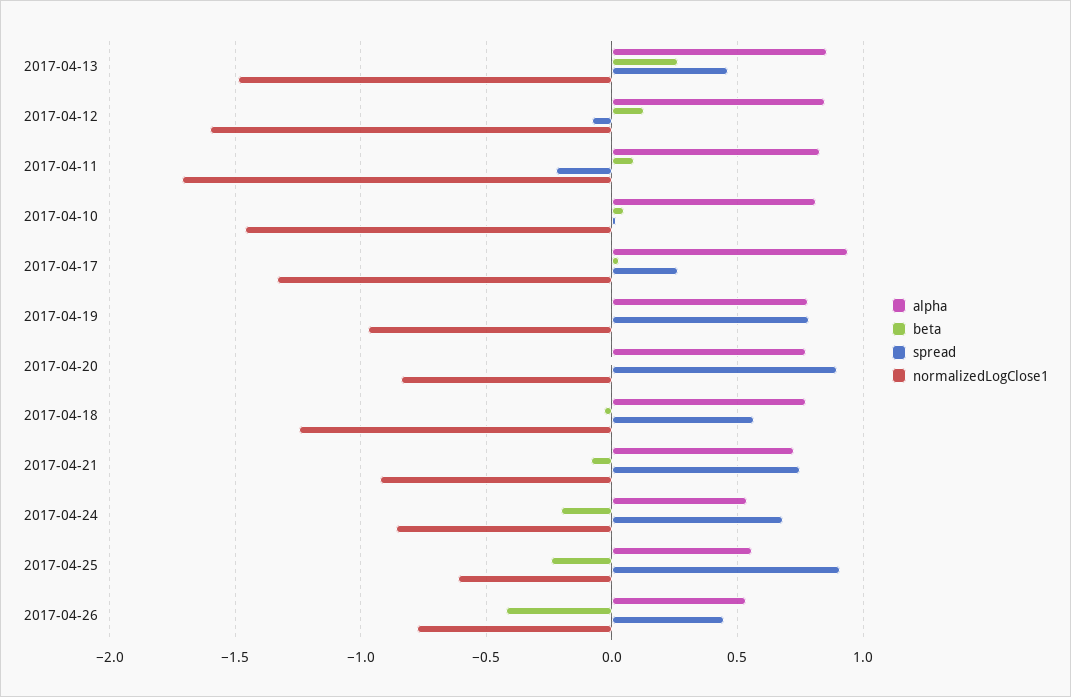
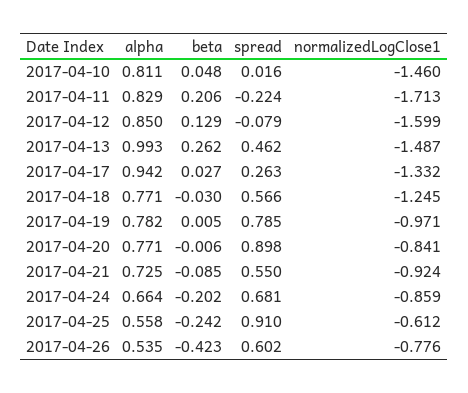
alpha, 2017-04-13: 0.85 -> 0.993
beta, 2017-04-11: 0.1 -> 0.206
spread, 2017-04-21: 0.75 -> 0.55
alpha, 2017-04-24: 0.55 -> 0.664
spread, 2017-04-26: 0.45 -> 0.602

